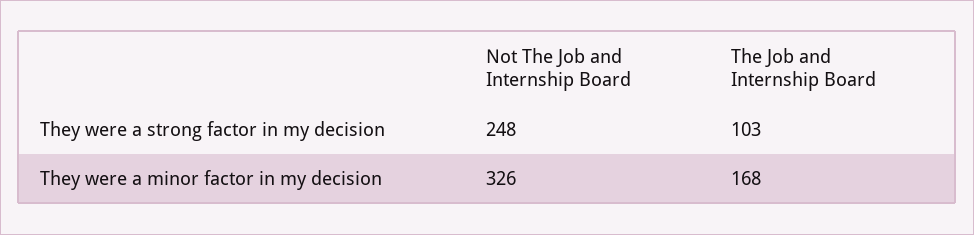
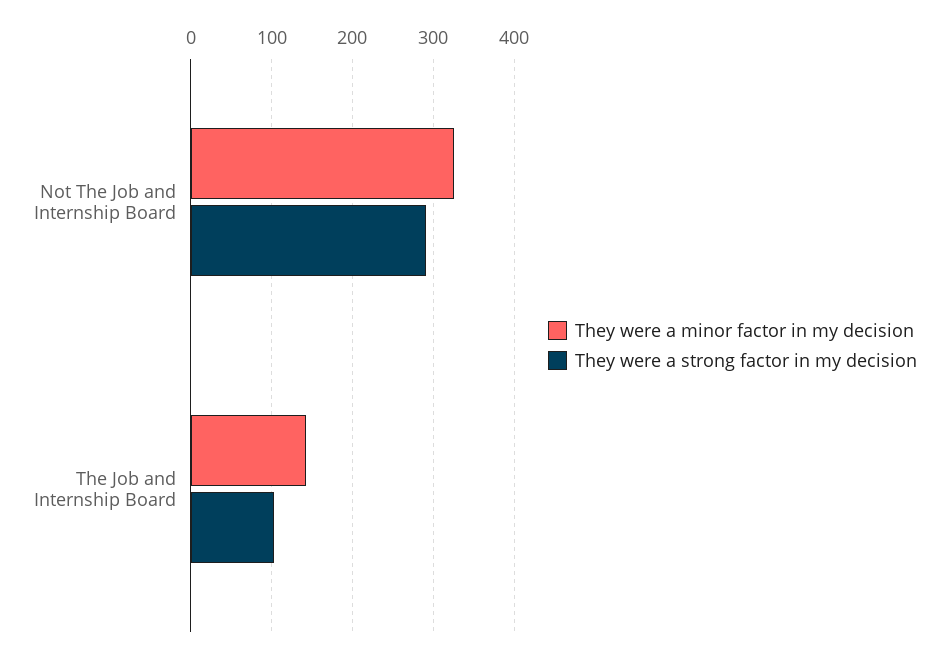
They were a strong factor in my decision, Not The Job and Internship Board: 248 -> 290
They were a minor factor in my decision, The Job and Internship Board: 168 -> 140

